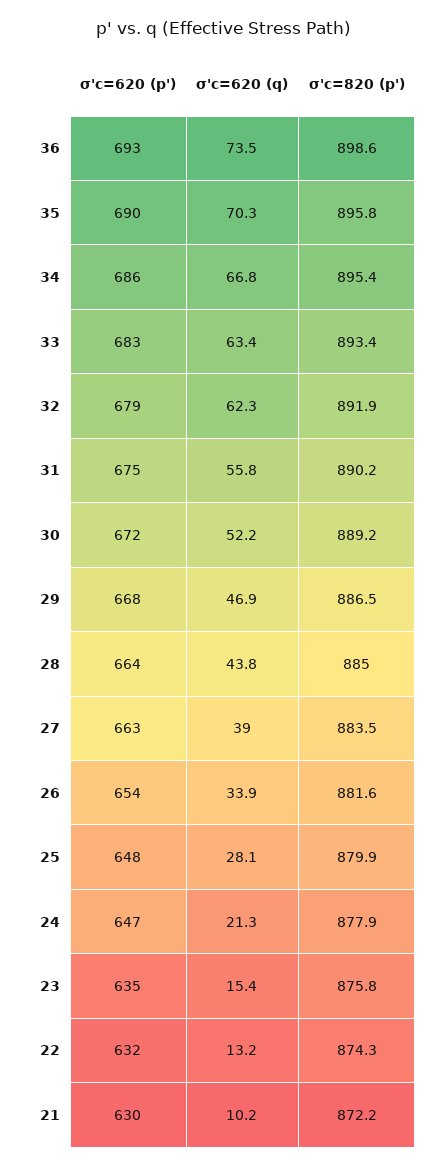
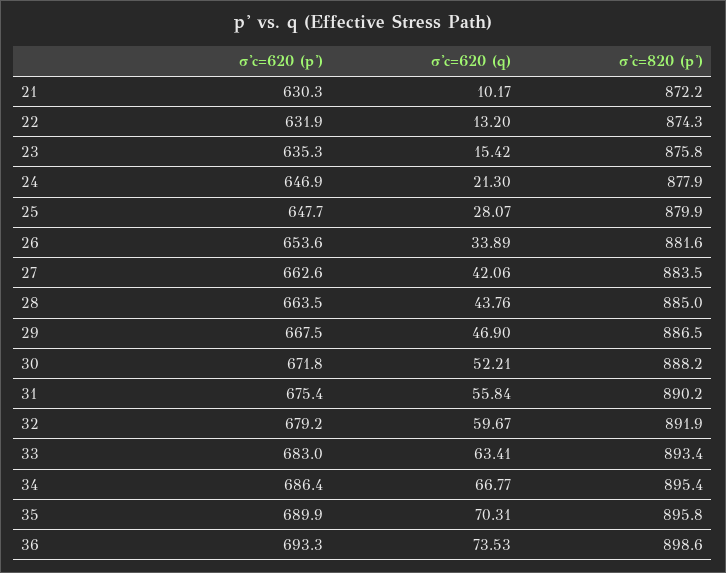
σ'c=620 (q), 32: 62.3 -> 59.67
σ'c=820 (p'), 30: 889.2 -> 888.2
σ'c=620 (q), 27: 39 -> 42.06

